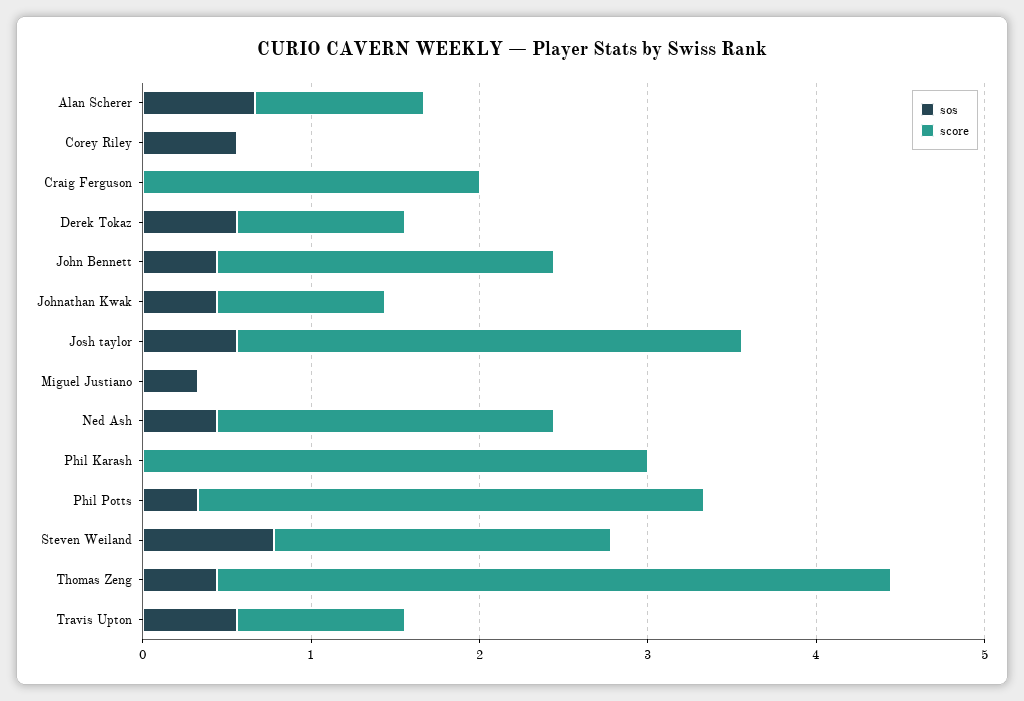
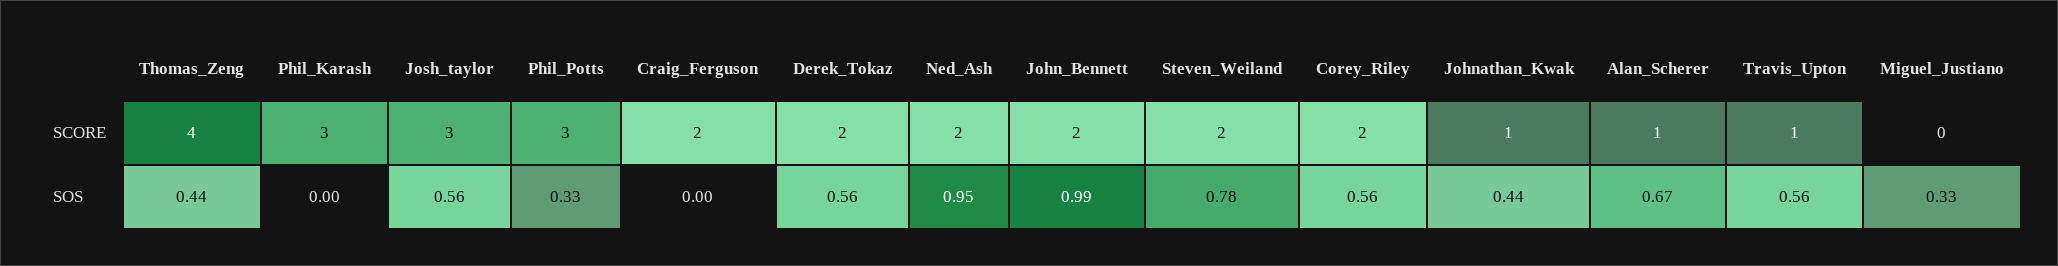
score, Corey Riley: 0 -> 2
score, Derek Tokaz: 1 -> 2
sos, John Bennett: 0.4 -> 0.99
sos, Ned Ash: 0.4 -> 0.95

